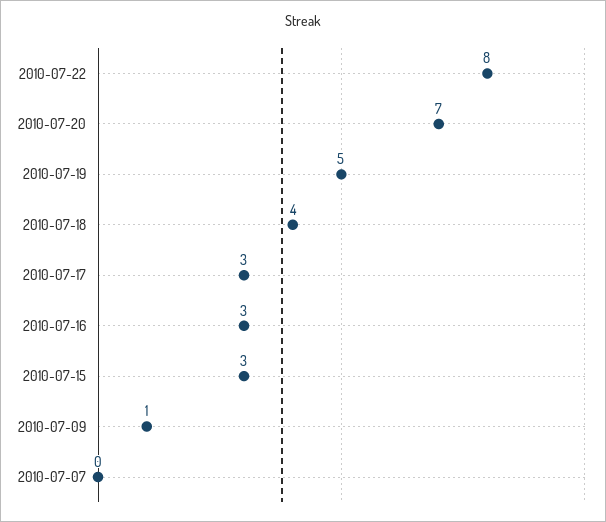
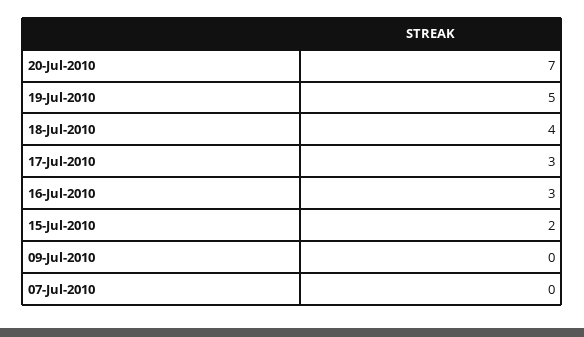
2010-07-22: 8 -> none
2010-07-15: 3 -> 2
2010-07-09: 1 -> 0

